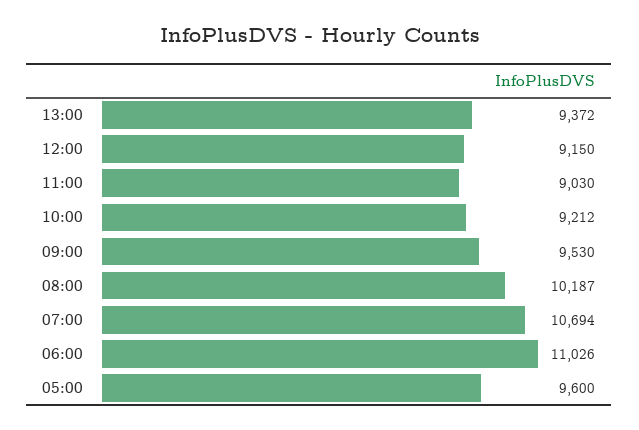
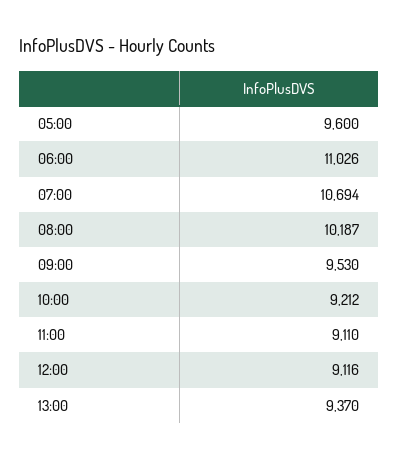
13:00: 9372 -> 9370
12:00: 9150 -> 9116
11:00: 9030 -> 9110

